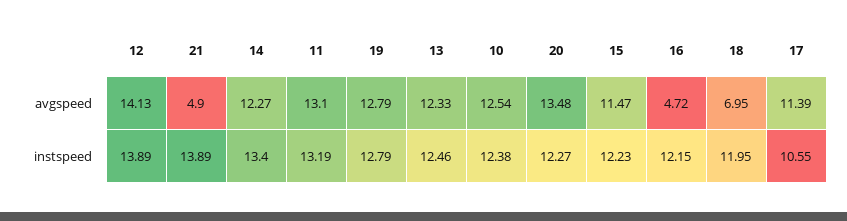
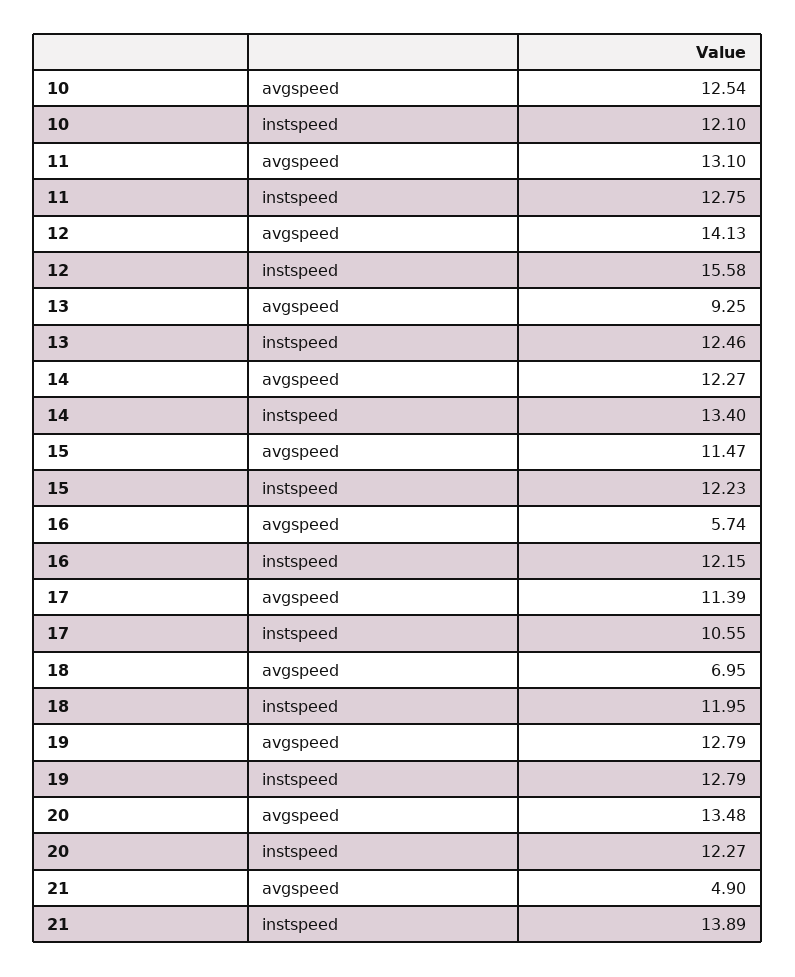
13, avgspeed: 12.33 -> 9.25
16, avgspeed: 4.72 -> 5.74
12, instspeed: 13.89 -> 15.58
11, instspeed: 13.19 -> 12.75
10, instspeed: 12.38 -> 12.1

